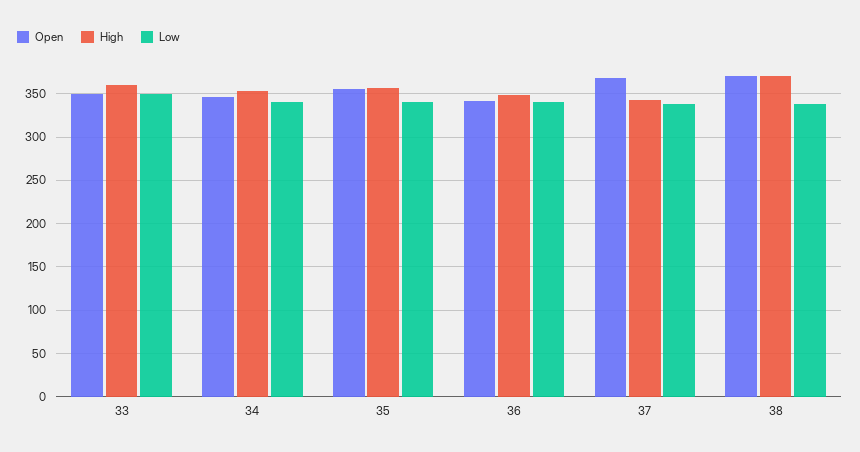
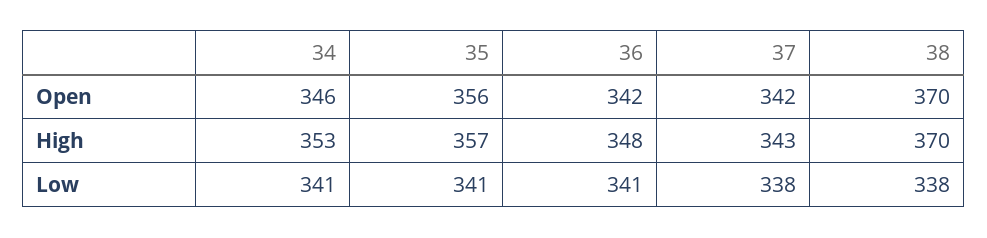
Open, 33: 350 -> none
High, 33: 360 -> none
Low, 33: 350 -> none
Open, 37: 370 -> 342

